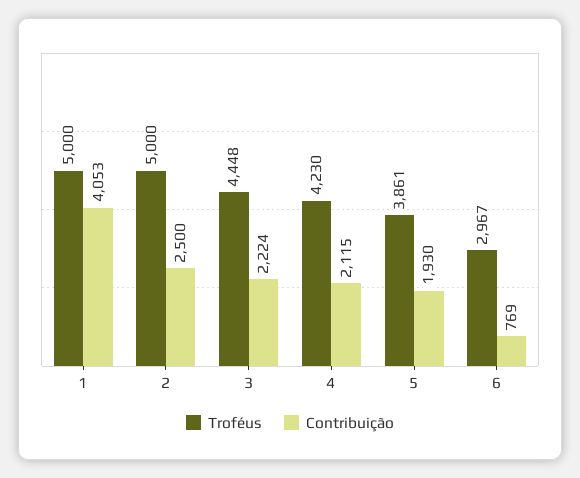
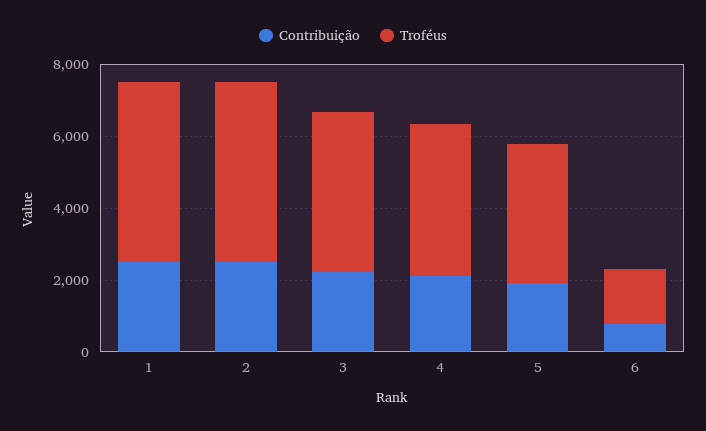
Contribuição, 1: 4053 -> 2500
Troféus, 6: 2967 -> 1500

